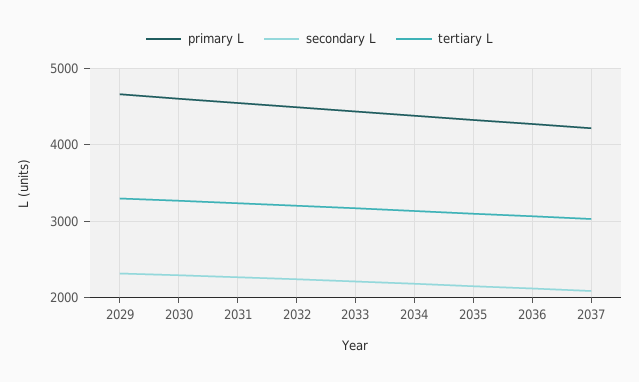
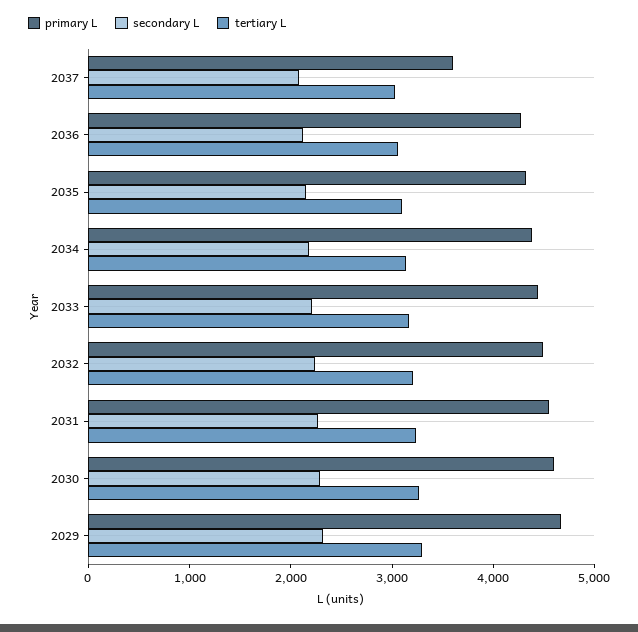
primary L, 2037: 4200 -> 3600

